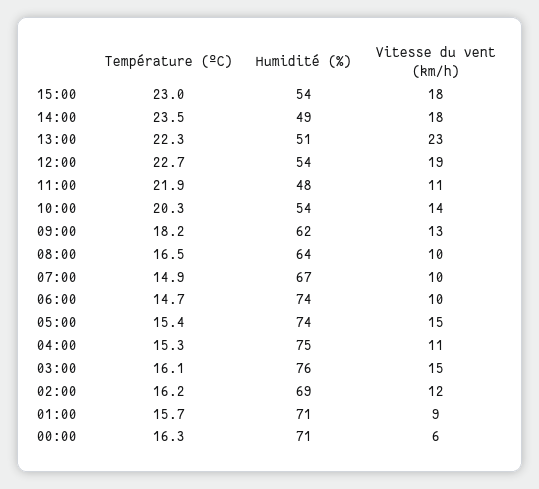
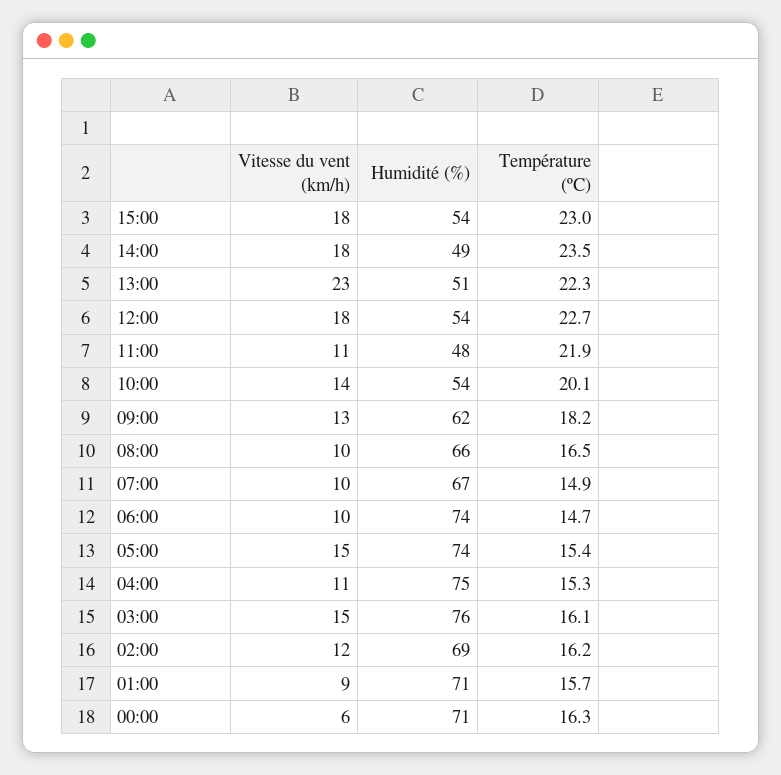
Vitesse du vent (km/h), 12:00: 19 -> 18
Température (ºC), 10:00: 20.3 -> 20.1
Humidité (%), 08:00: 64 -> 66

